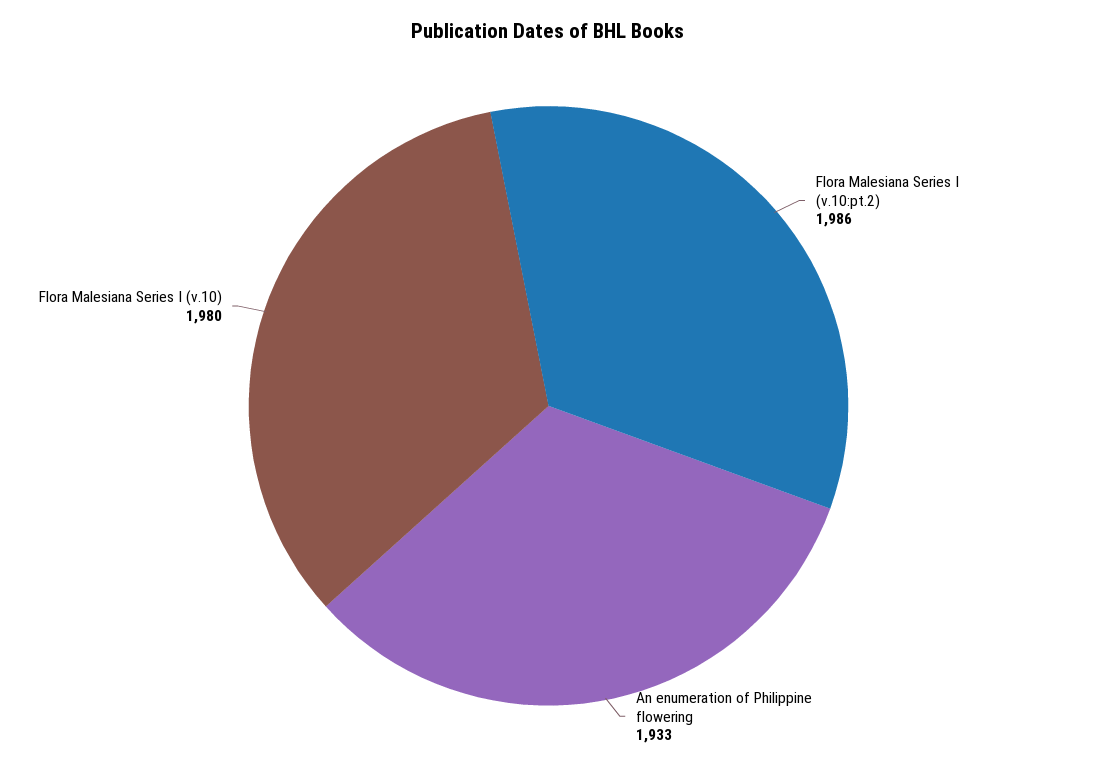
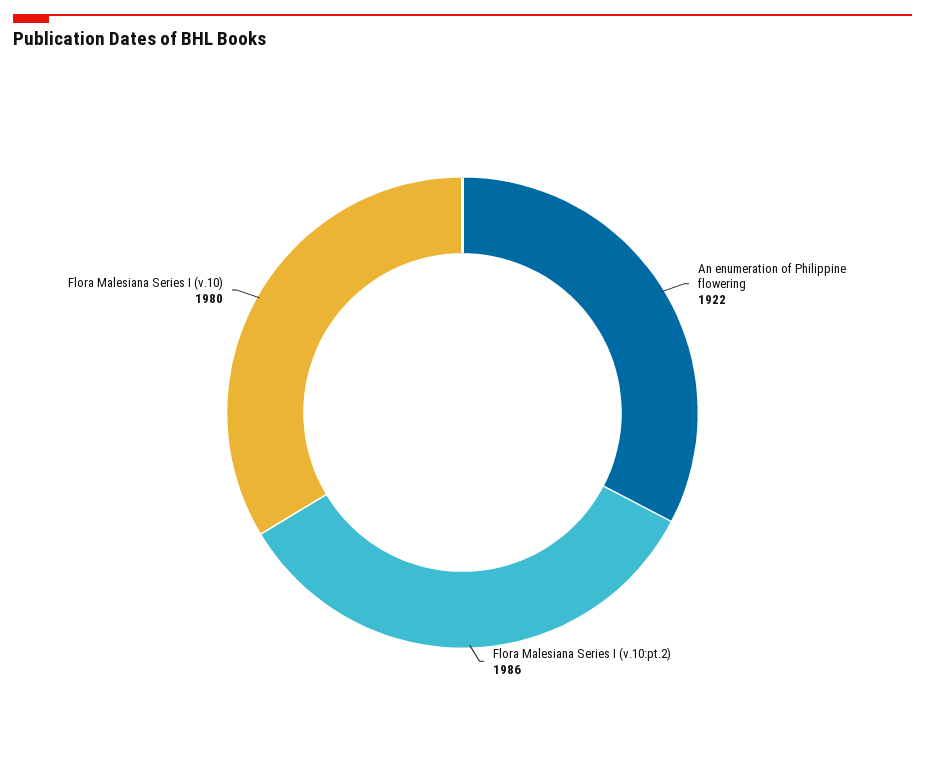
An enumeration of Philippine flowering: 1933 -> 1922

